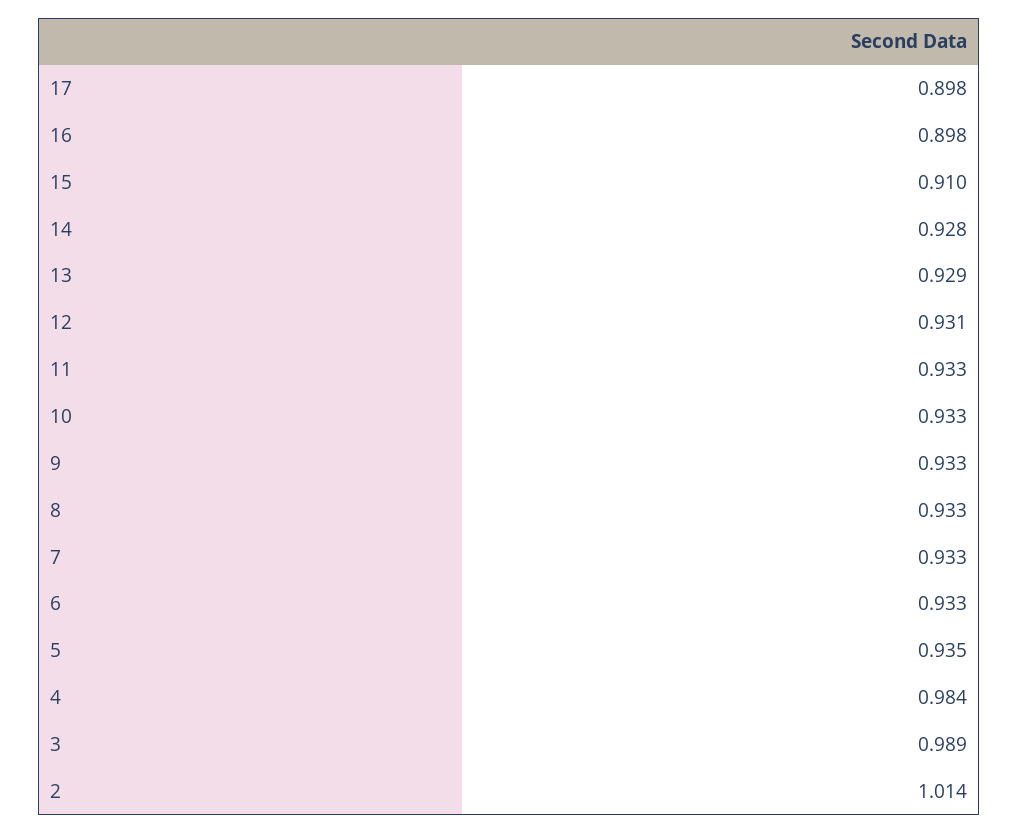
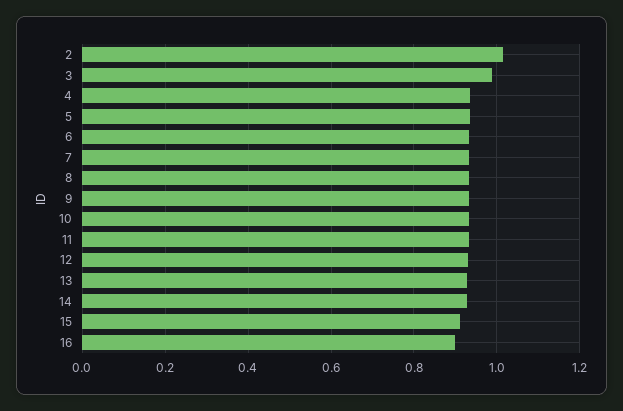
17: 0.898 -> none
4: 0.984 -> 0.94

